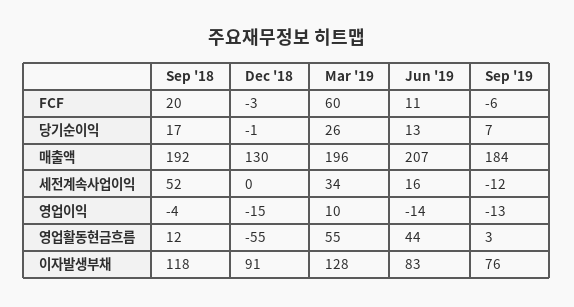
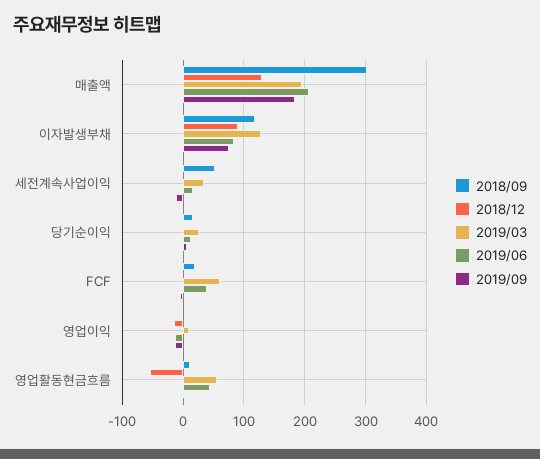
Jun '19, FCF: 11 -> 40
Sep '18, 매출액: 192 -> 300

